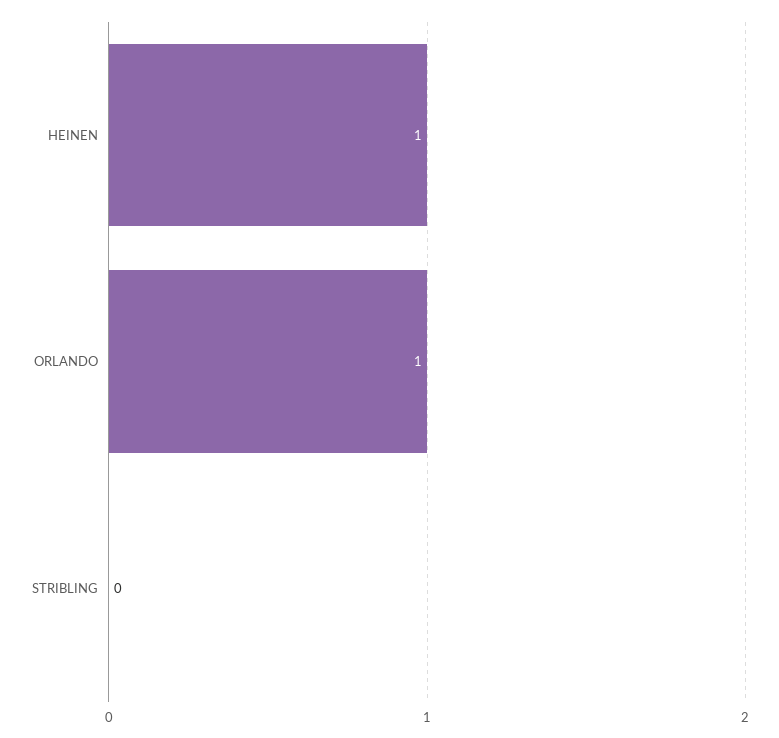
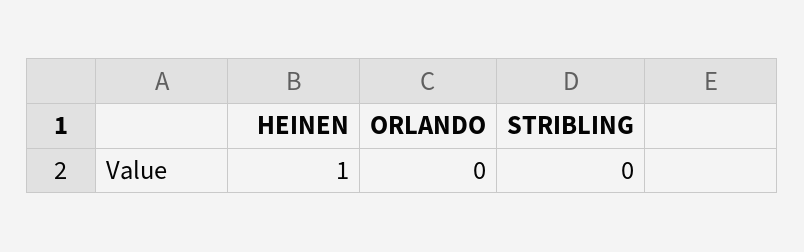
ORLANDO: 1 -> 0

